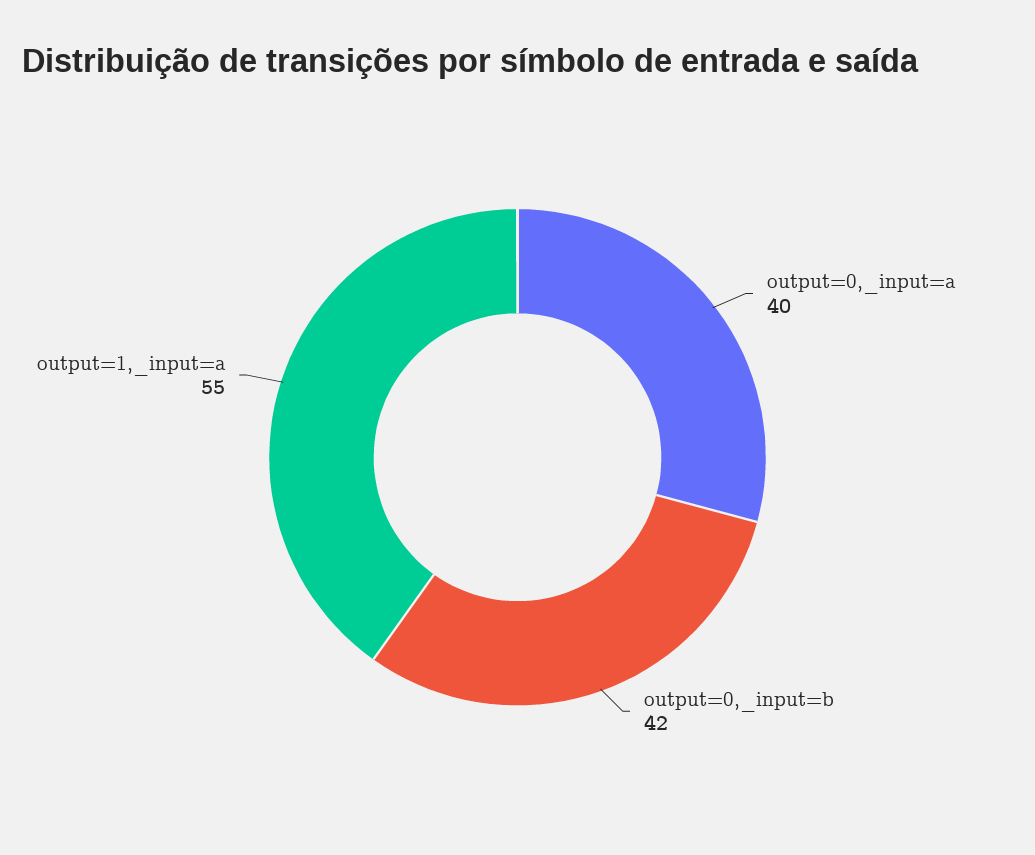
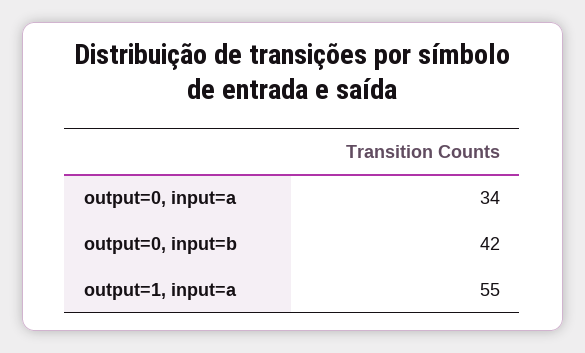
output=0,_input=a: 40 -> 34

